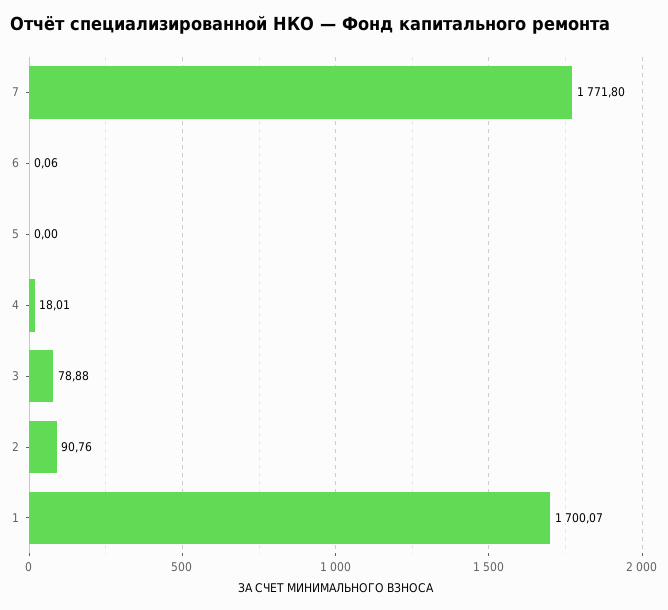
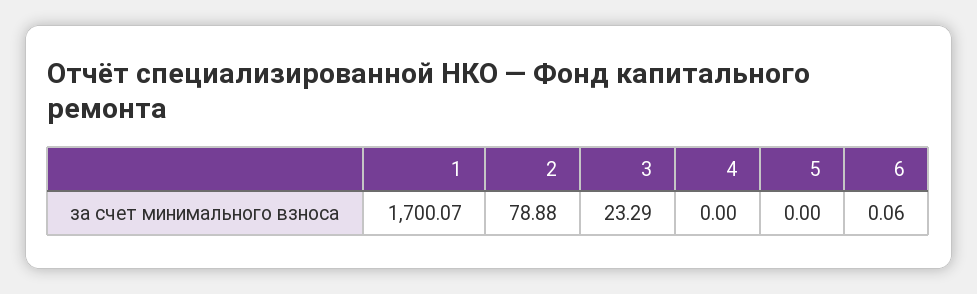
7: 1771.8 -> none
4: 18.01 -> 0
3: 78.88 -> 23.29
2: 90.76 -> 78.88

